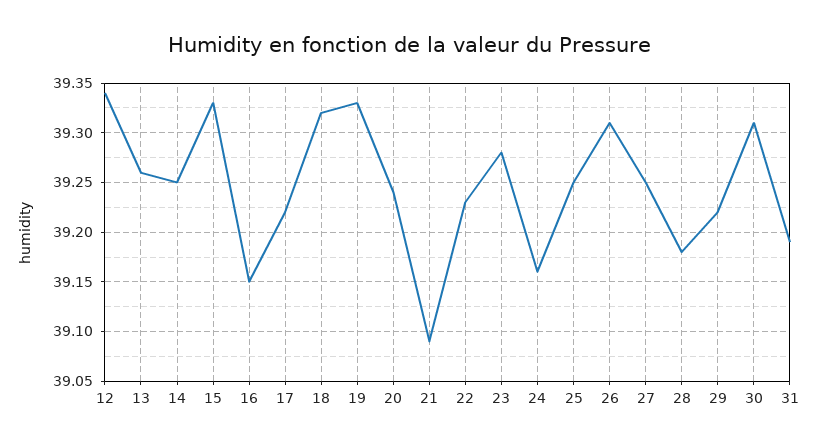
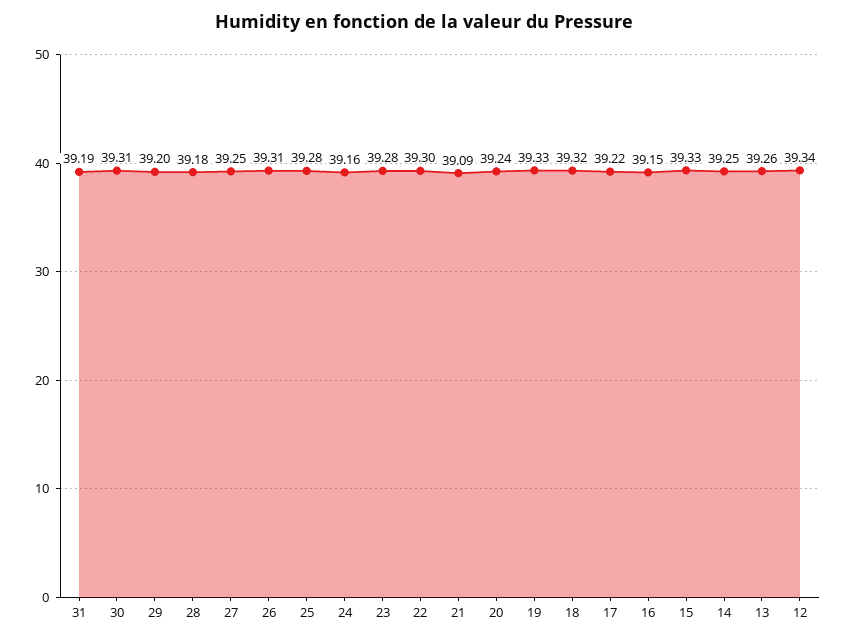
22: 39.23 -> 39.3
25: 39.25 -> 39.28
29: 39.22 -> 39.2

